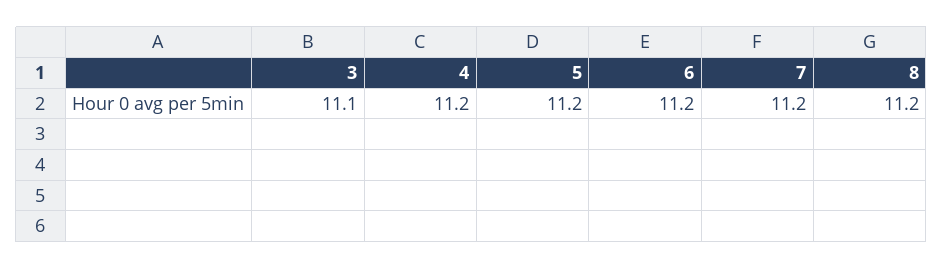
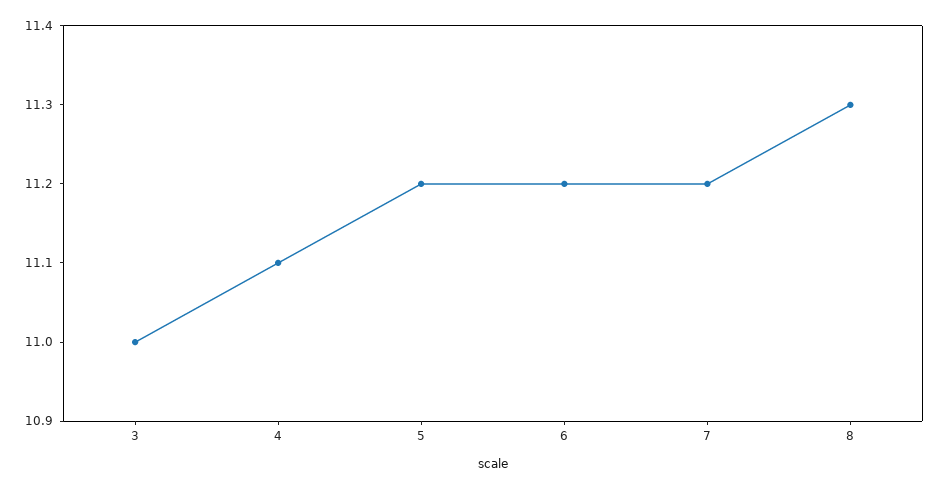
3: 11.1 -> 11
4: 11.2 -> 11.1
8: 11.2 -> 11.3

